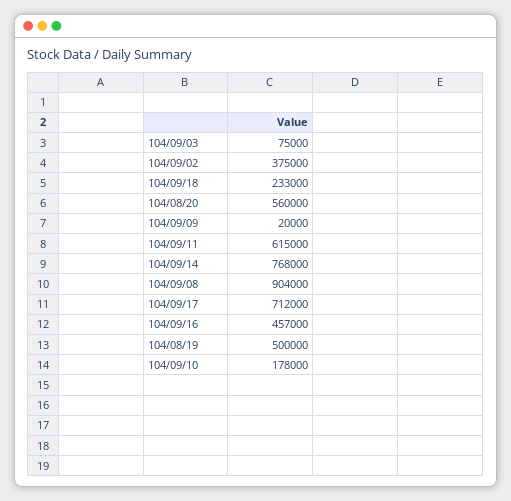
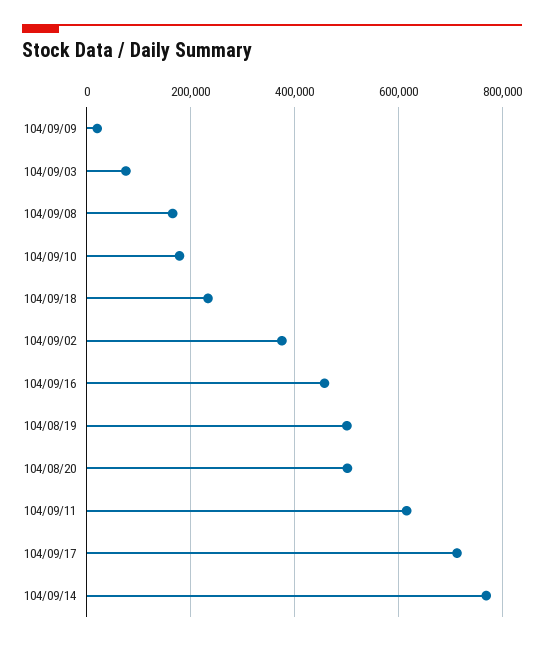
104/08/20: 560000 -> 500000
104/09/08: 904000 -> 160000

